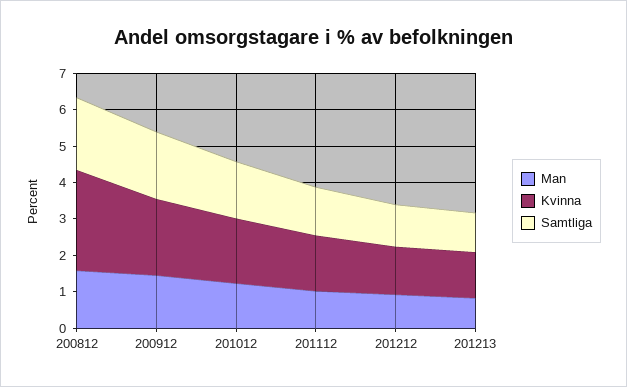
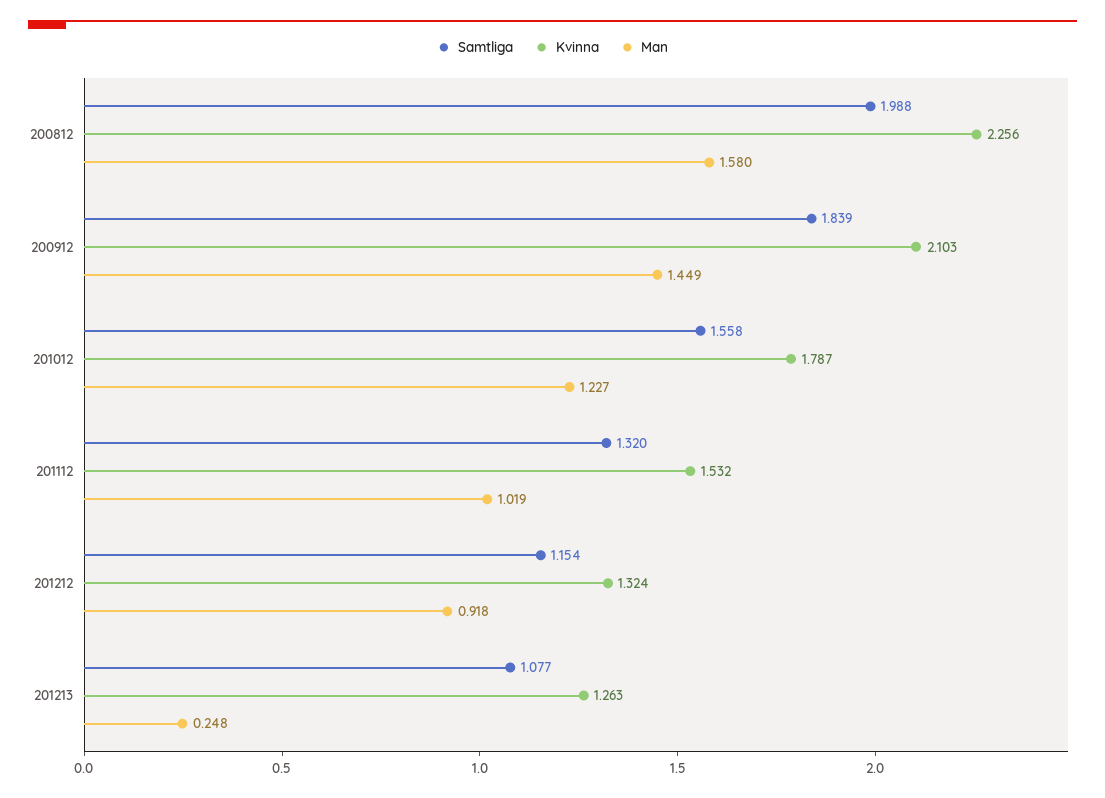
Kvinna, 200812: 2.75 -> 2.256
Man, 201213: 0.75 -> 0.248

